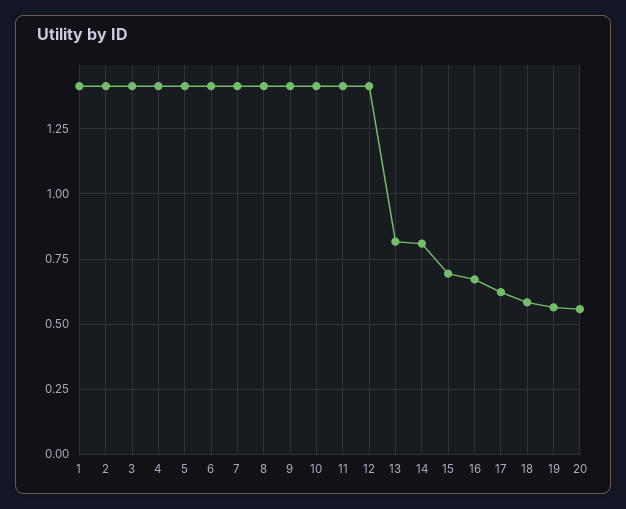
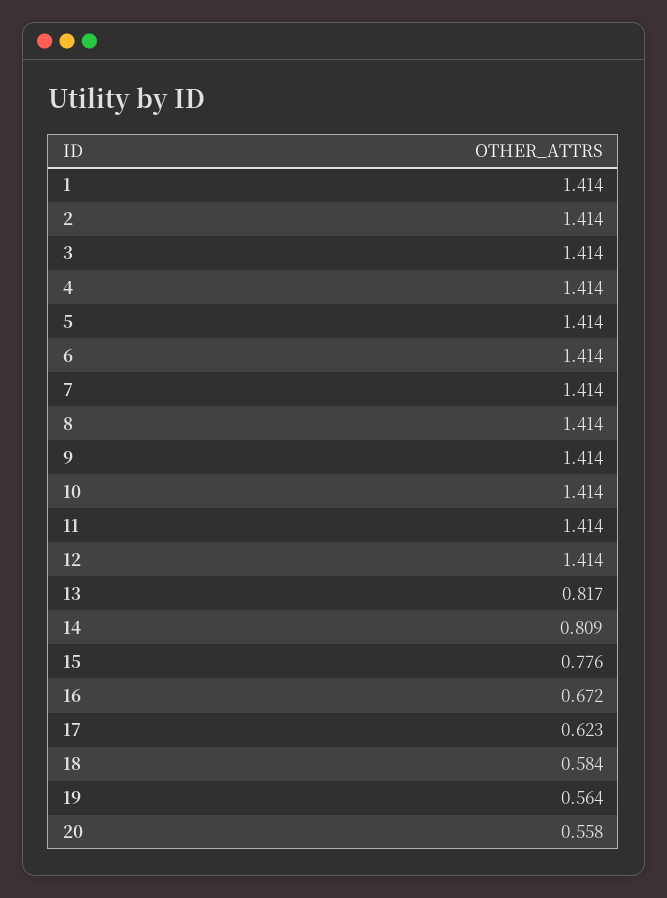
15: 0.7 -> 0.776

